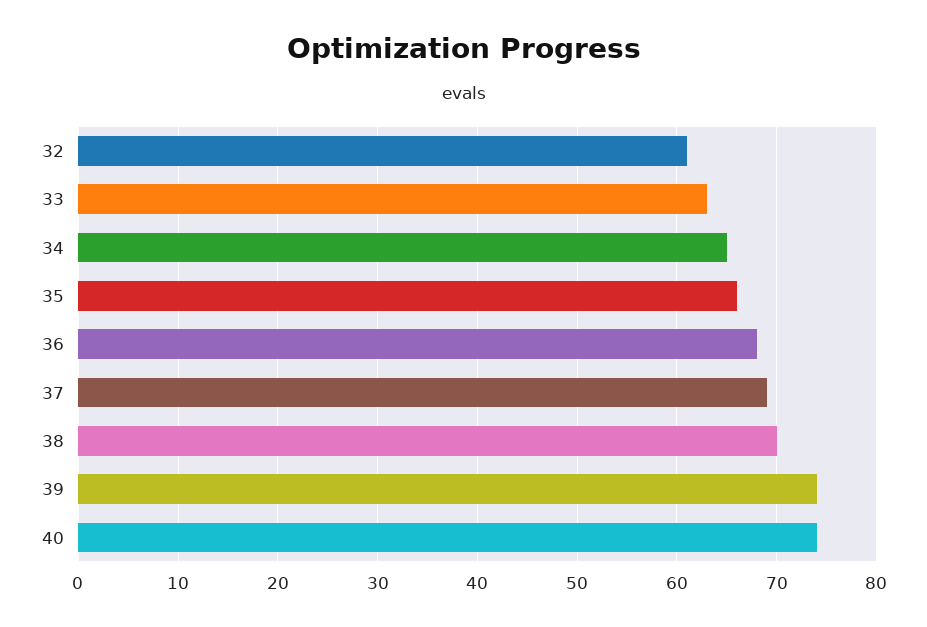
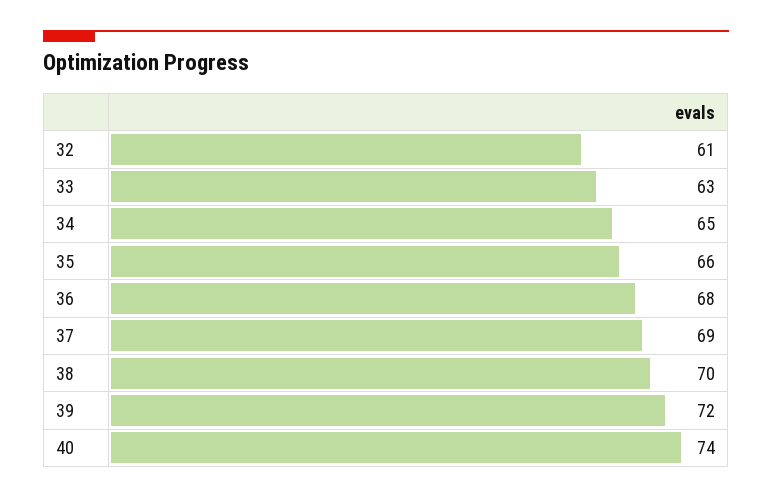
39: 74 -> 72

